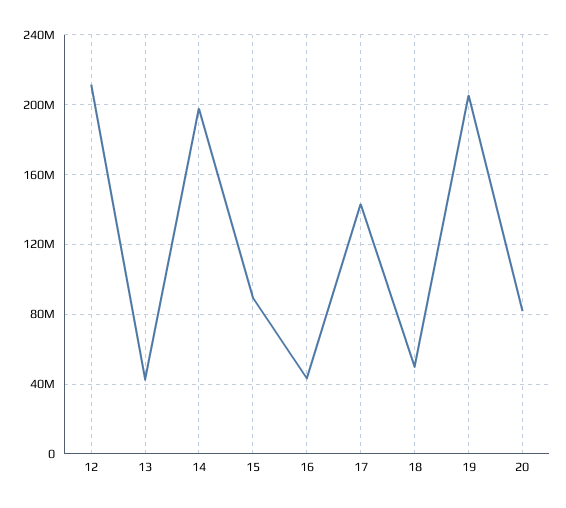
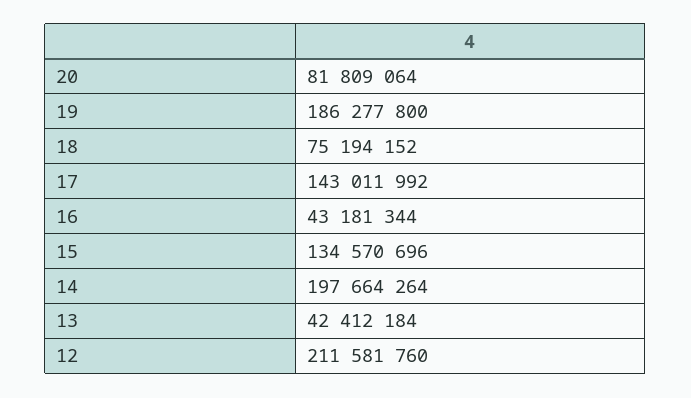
15: 90000000 -> 134570696
18: 50000000 -> 75194152
19: 205000000 -> 186277800

